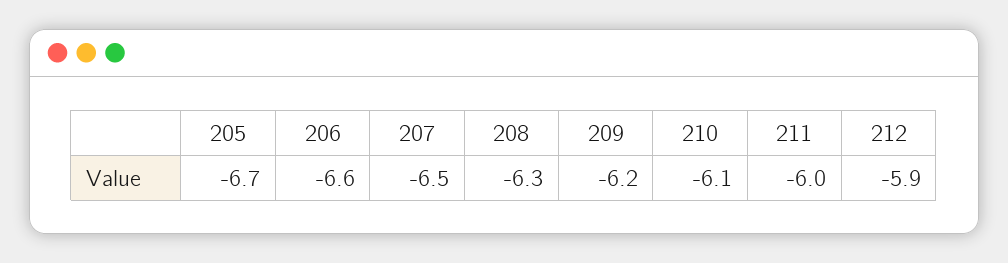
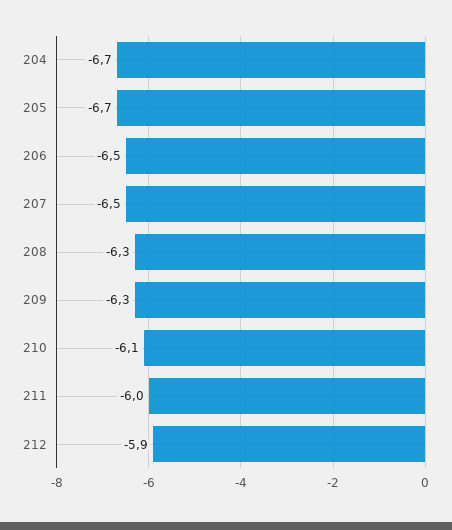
206: -6.6 -> -6.5
209: -6.2 -> -6.3
204: none -> -6.7

